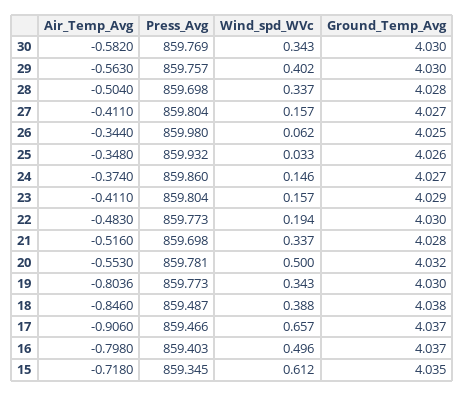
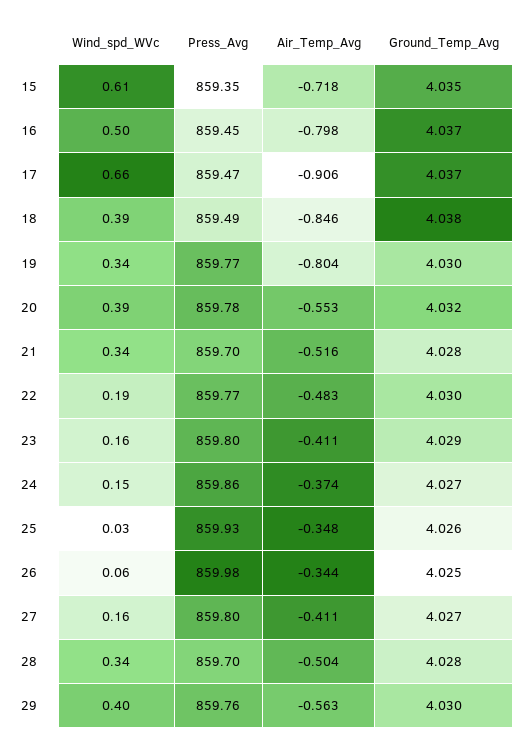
Air_Temp_Avg, 30: -0.582 -> none
Press_Avg, 30: 859.769 -> none
Wind_spd_WVc, 30: 0.343 -> none
Ground_Temp_Avg, 30: 4.03 -> none
Wind_spd_WVc, 20: 0.5 -> 0.39
Press_Avg, 16: 859.403 -> 859.45

